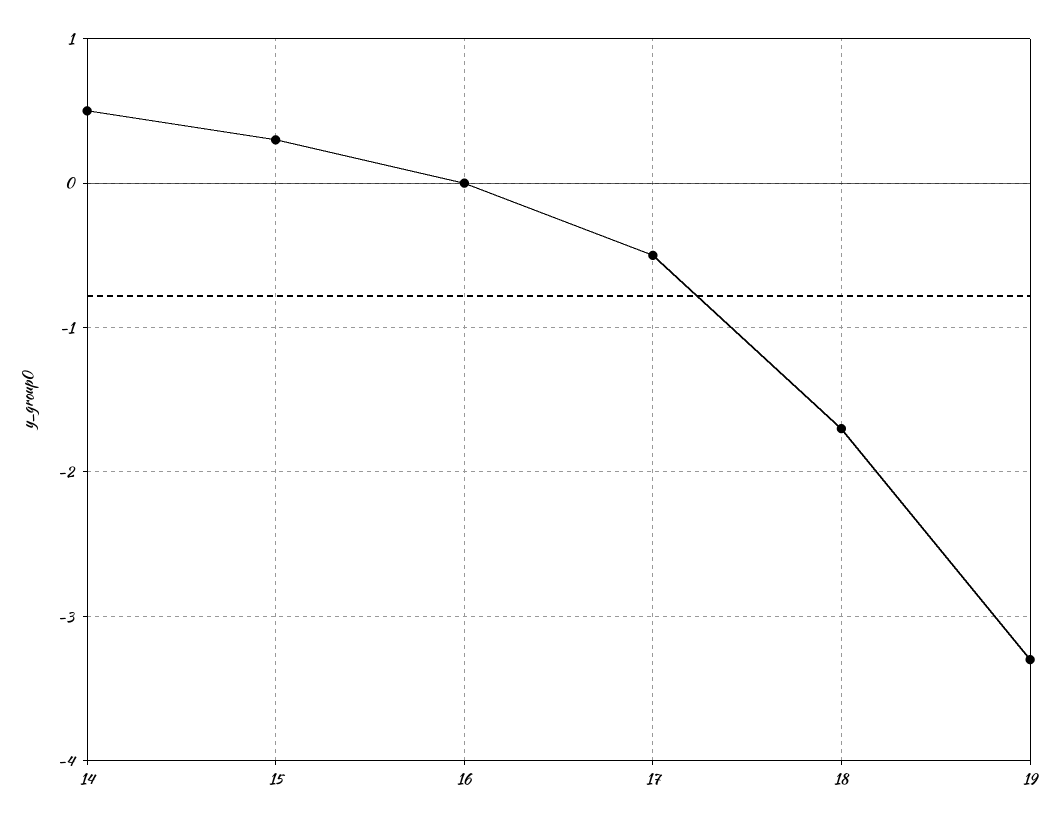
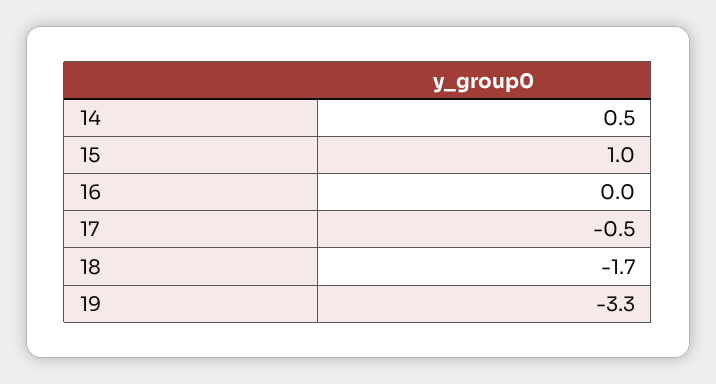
15: 0.3 -> 1

